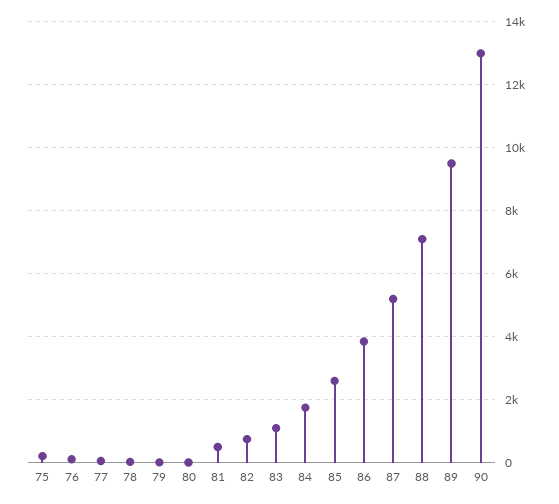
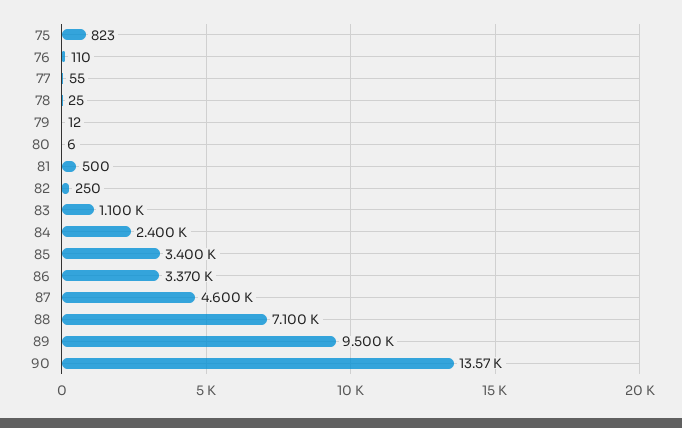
75: 200 -> 823
82: 800 -> 250
84: 1800 -> 2400
85: 2600 -> 3400
86: 3800 -> 3370
87: 5200 -> 4600
90: 13000 -> 13570

